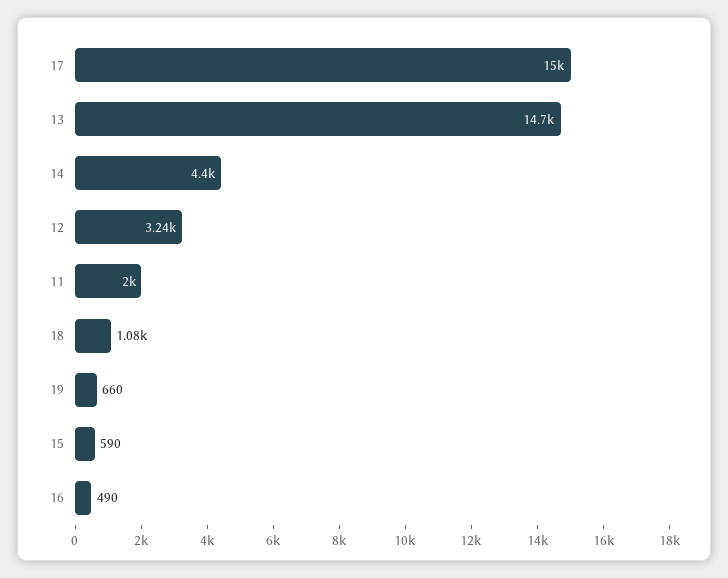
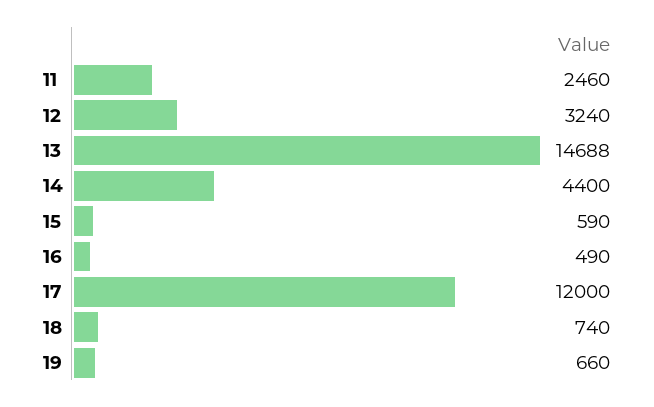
17: 15000 -> 12000
11: 2000 -> 2460
18: 1080 -> 740

